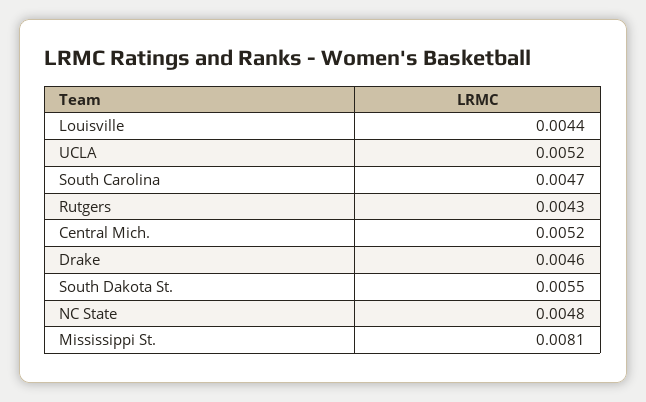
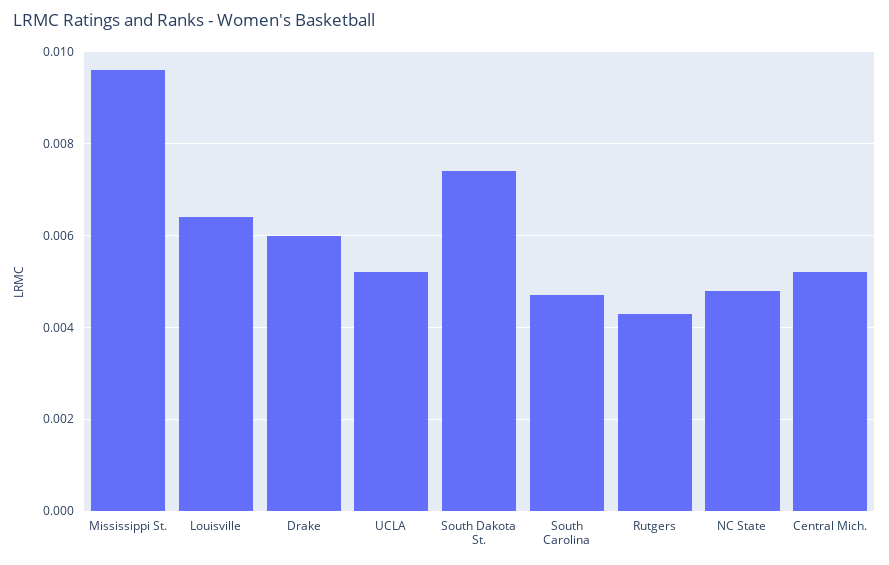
Louisville: 0.0044 -> 0.0065
Drake: 0.0046 -> 0.006
South Dakota St.: 0.0055 -> 0.0075
Mississippi St.: 0.0081 -> 0.0095

